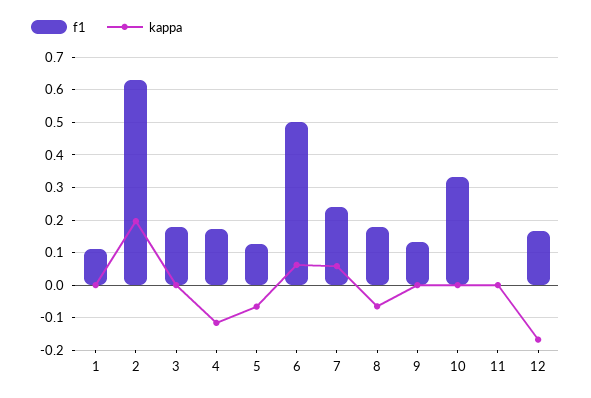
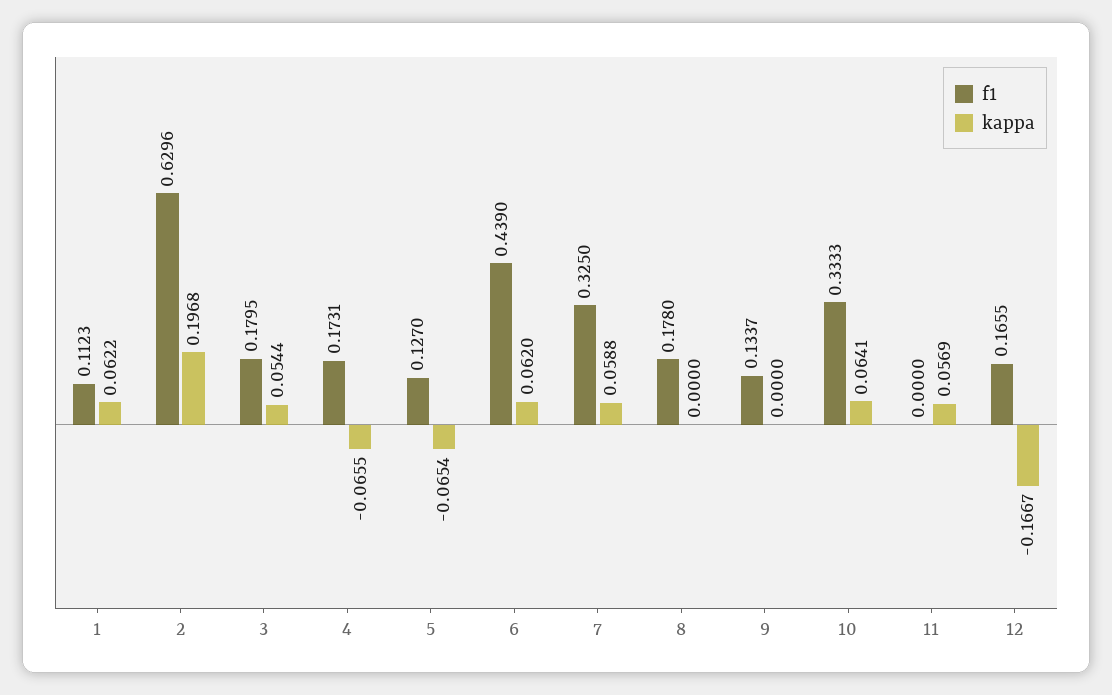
kappa, 1: 0 -> 0.0622
kappa, 3: 0 -> 0.0544
kappa, 4: -0.12 -> -0.0655
f1, 6: 0.5 -> 0.439
f1, 7: 0.24 -> 0.325
kappa, 8: -0.06 -> 0
kappa, 10: 0 -> 0.0641
kappa, 11: 0 -> 0.0569

